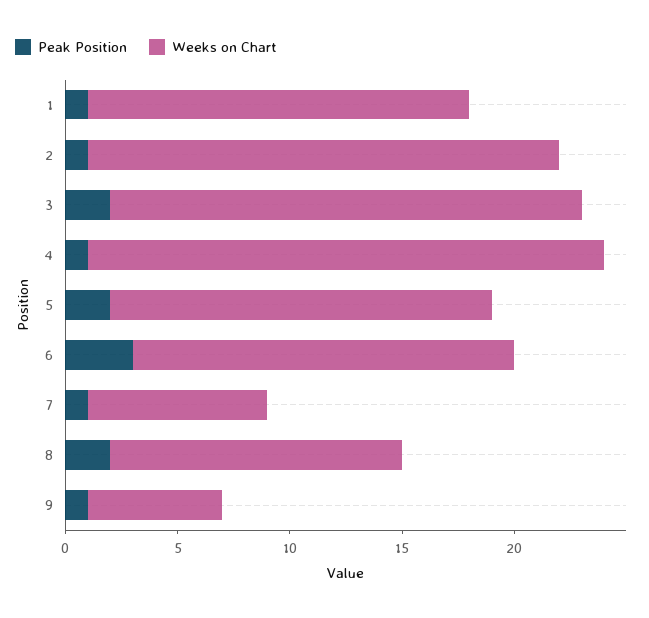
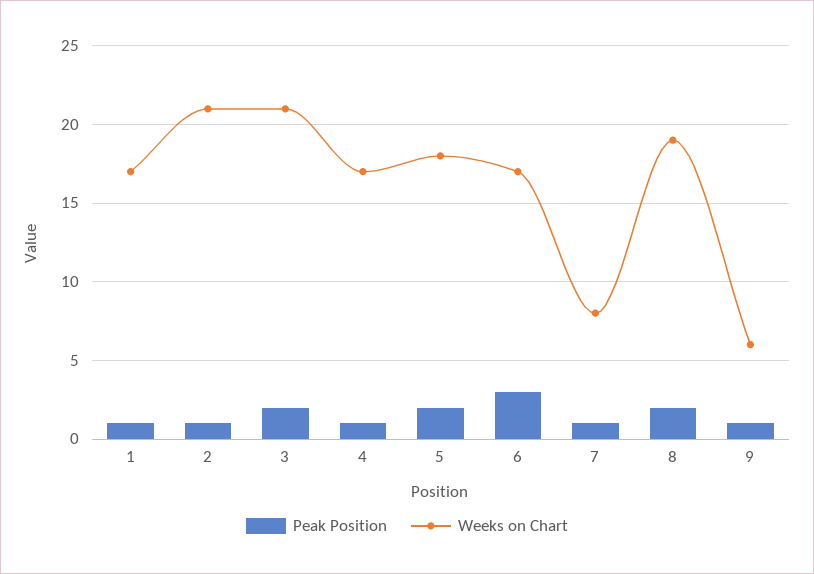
Weeks on Chart, 4: 23 -> 17
Weeks on Chart, 5: 17 -> 18
Weeks on Chart, 8: 13 -> 19

